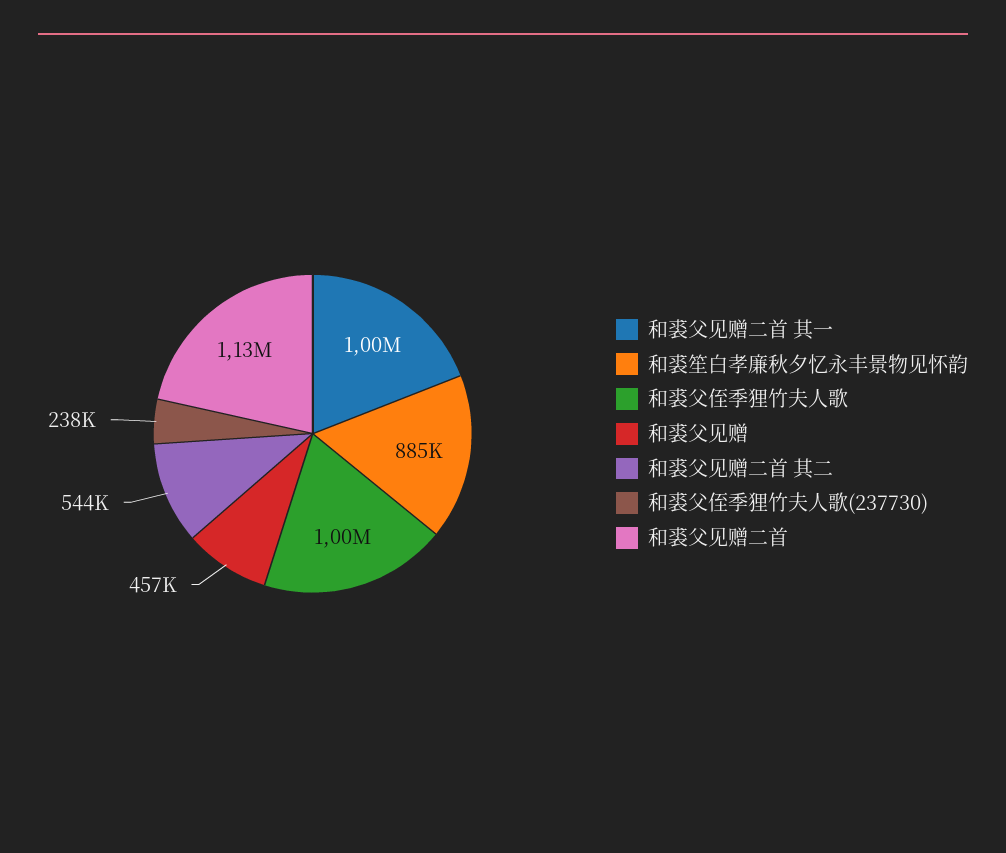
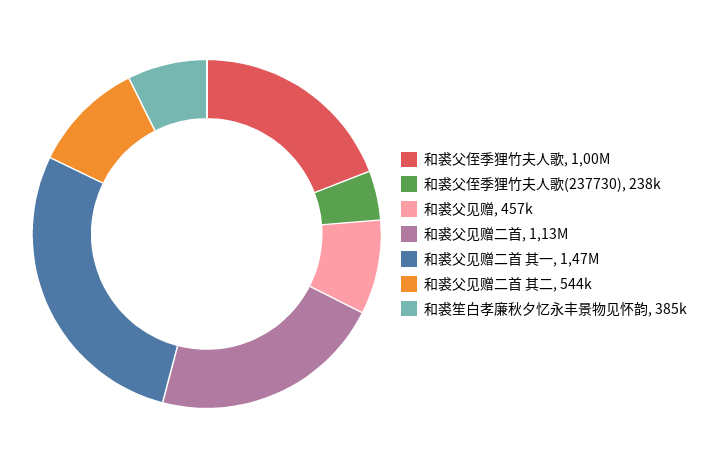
和裘父见赠二首 其一: 1000000 -> 1470000
和裘笙白孝廉秋夕忆永丰景物见怀韵: 885000 -> 385000

